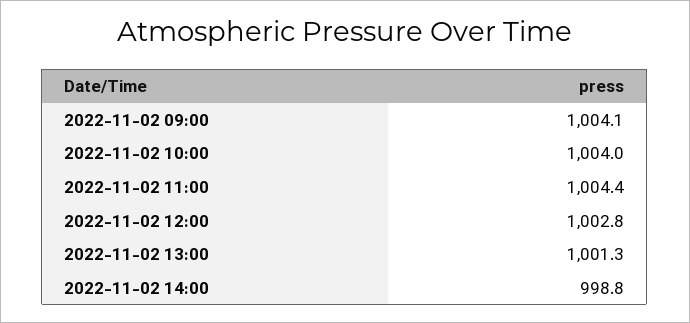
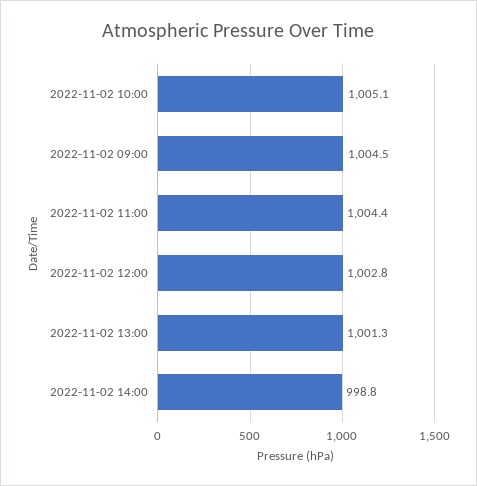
2022-11-02 09:00: 1004.1 -> 1004.5
2022-11-02 10:00: 1004 -> 1005.1

